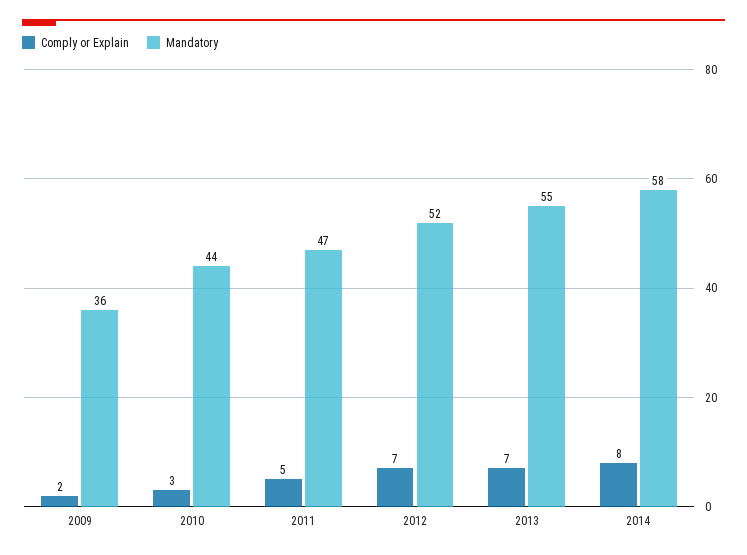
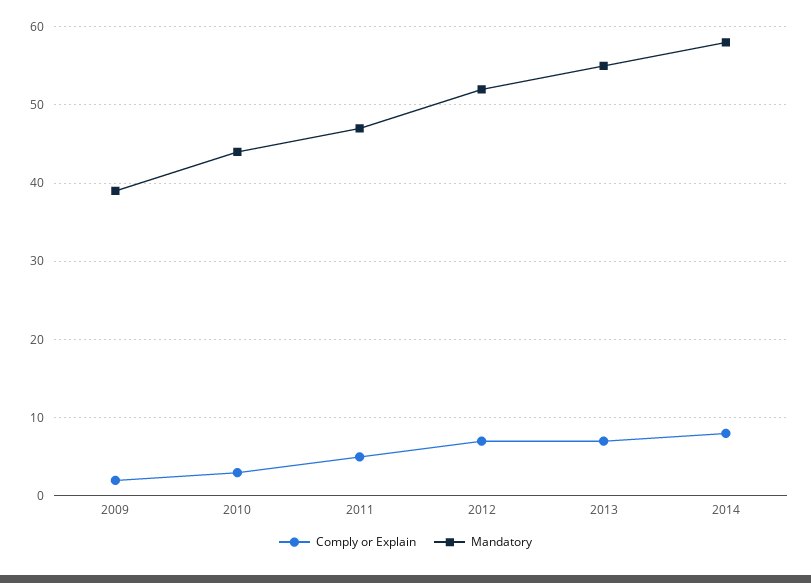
Mandatory, 2009: 36 -> 39

